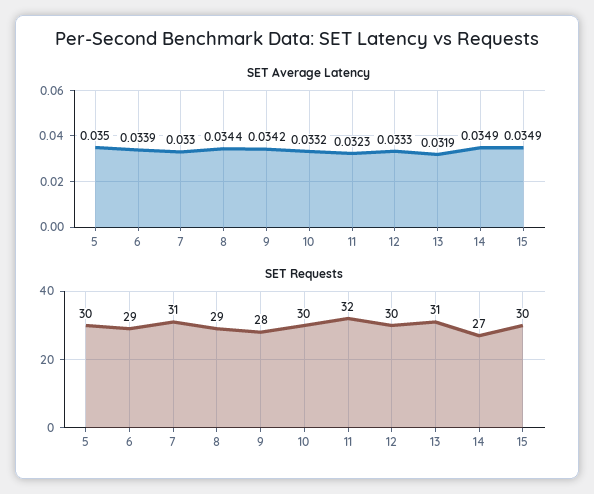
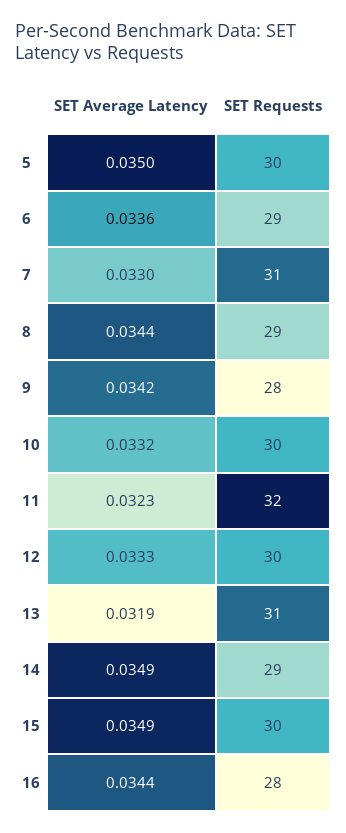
SET Average Latency, 6: 0.0339 -> 0.0336
SET Requests, 14: 27 -> 29
SET Average Latency, 16: none -> 0.0344
SET Requests, 16: none -> 28

